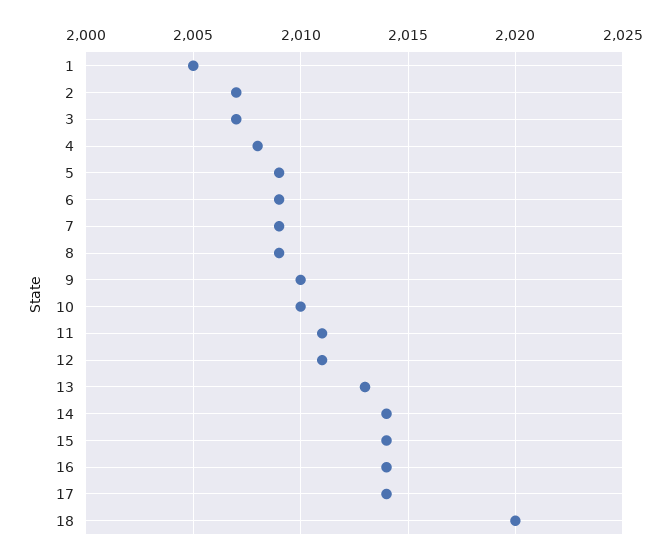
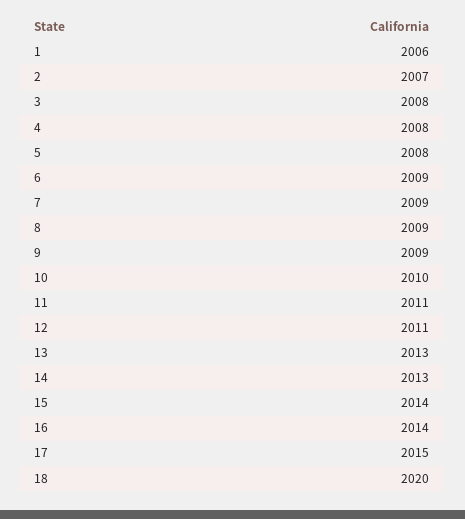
1: 2005 -> 2006
3: 2007 -> 2008
5: 2009 -> 2008
9: 2010 -> 2009
14: 2014 -> 2013
17: 2014 -> 2015

